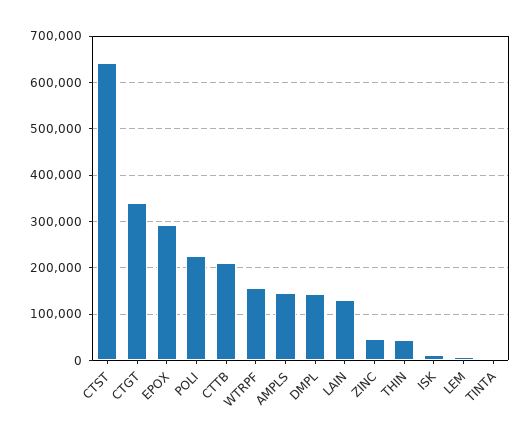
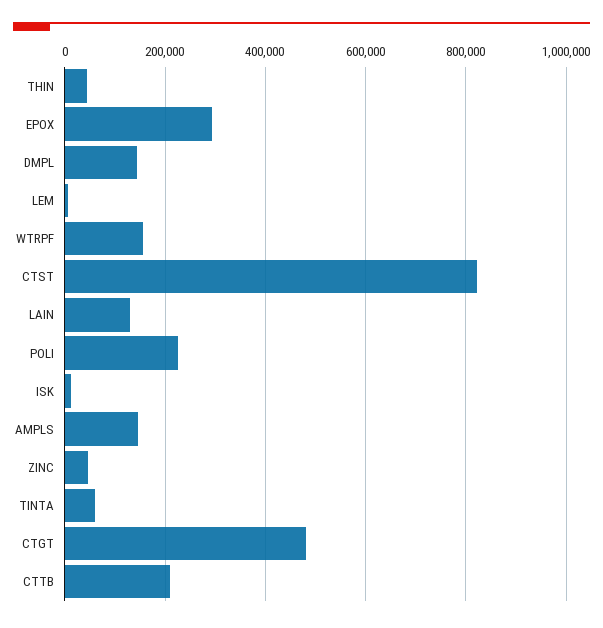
CTST: 640000 -> 820000
CTGT: 340000 -> 480000
TINTA: 0 -> 60000

